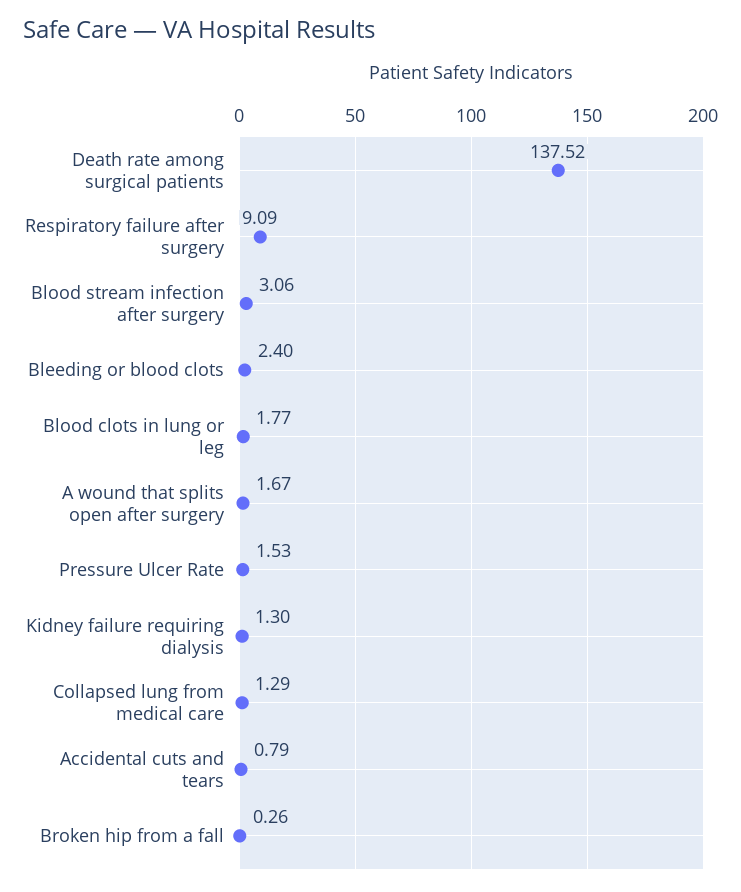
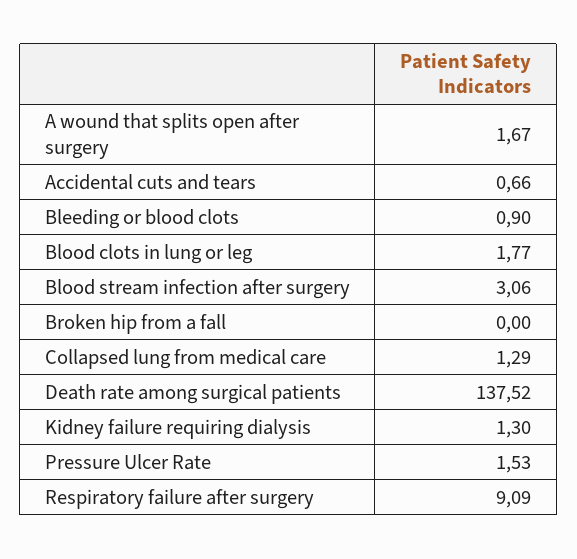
Bleeding or blood clots: 2.4 -> 0.9
Accidental cuts and tears: 0.79 -> 0.66
Broken hip from a fall: 0.26 -> 0

